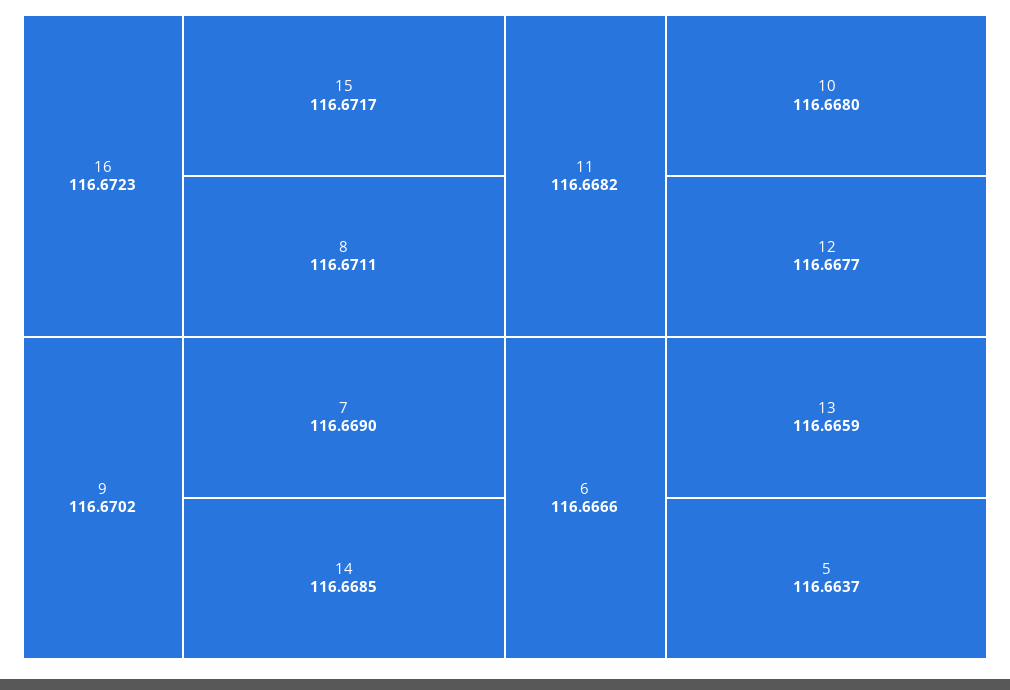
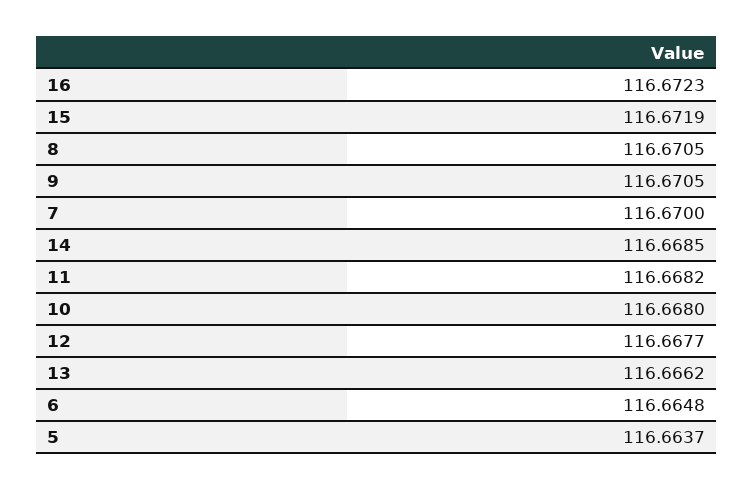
15: 116.6717 -> 116.6719
8: 116.6711 -> 116.6705
9: 116.6702 -> 116.6705
7: 116.669 -> 116.67
6: 116.6666 -> 116.6648
13: 116.6659 -> 116.6662

